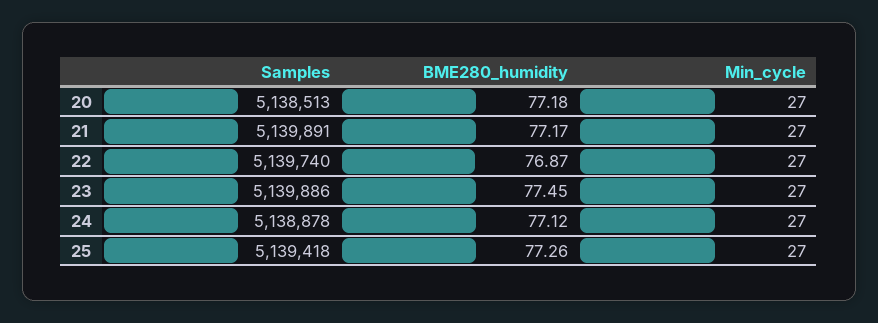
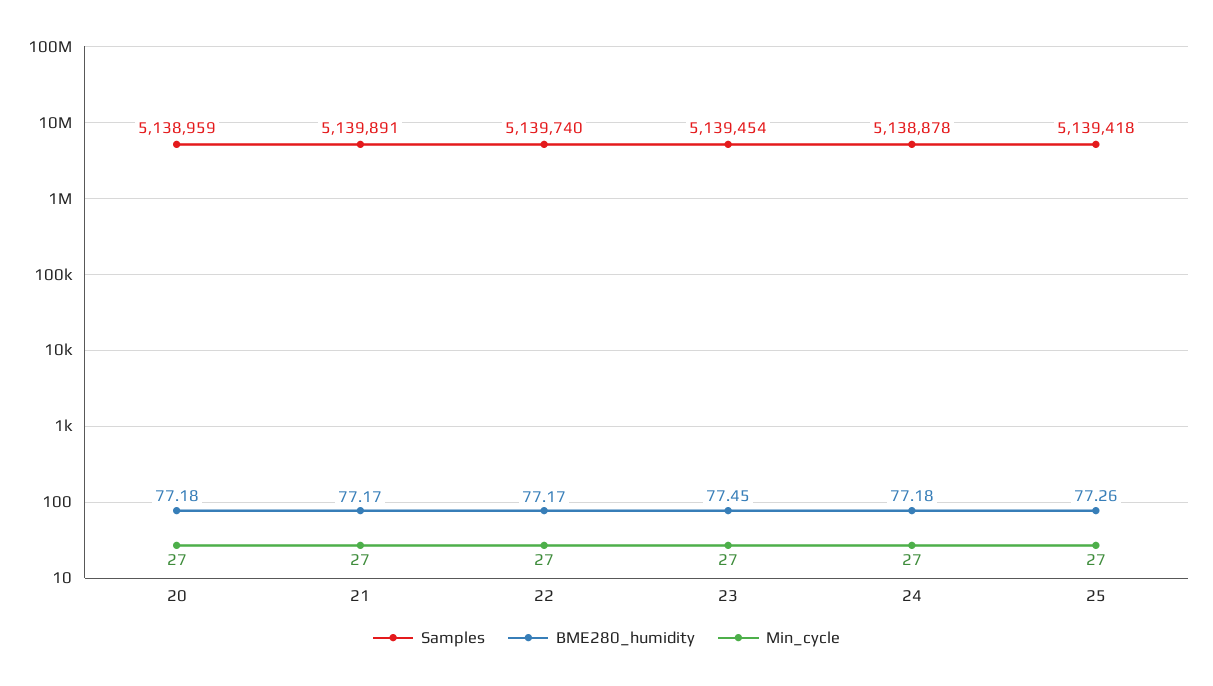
Samples, 20: 5138513 -> 5138959
BME280_humidity, 22: 76.87 -> 77.17
Samples, 23: 5139886 -> 5139454
BME280_humidity, 24: 77.12 -> 77.18

